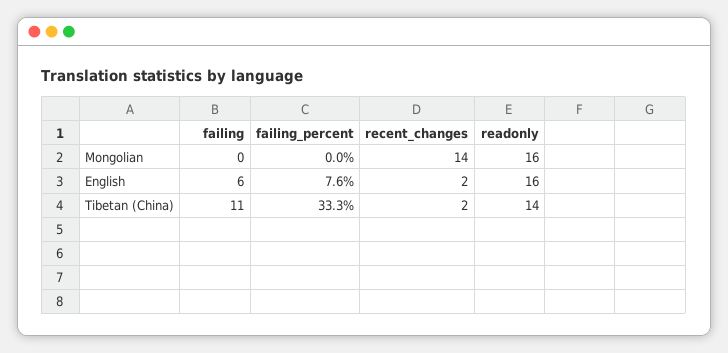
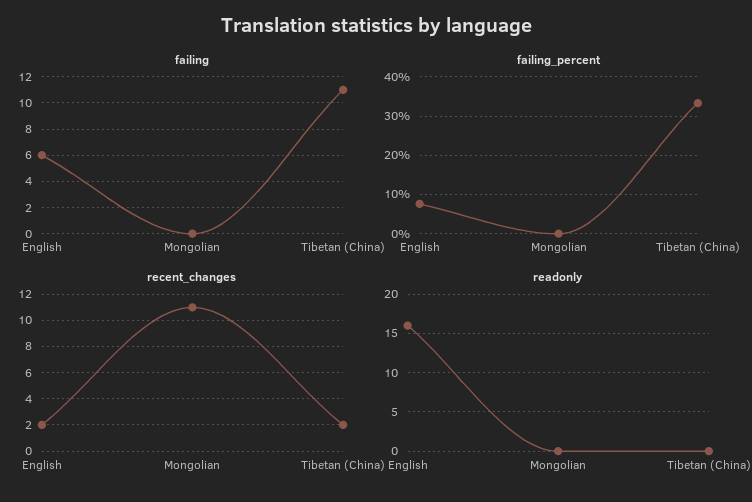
recent_changes, Mongolian: 14 -> 11
readonly, Mongolian: 16 -> 0
readonly, Tibetan (China): 14 -> 0

